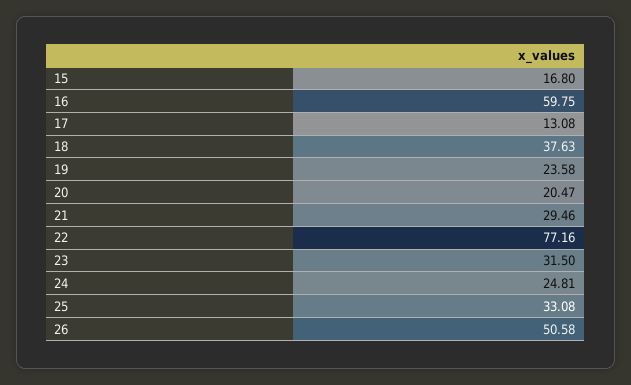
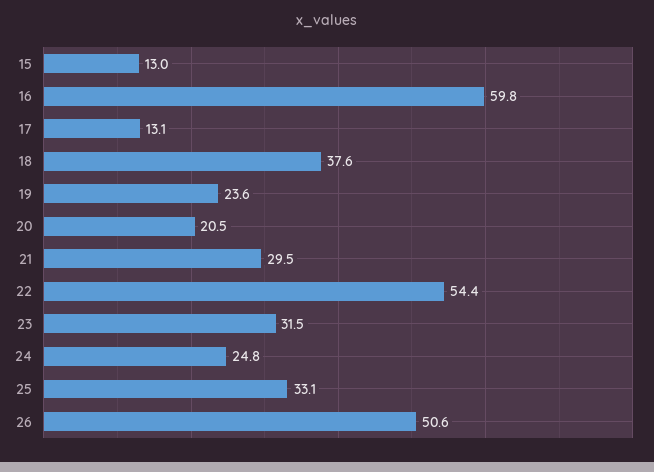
15: 16.8 -> 13
22: 77.16 -> 54.4

